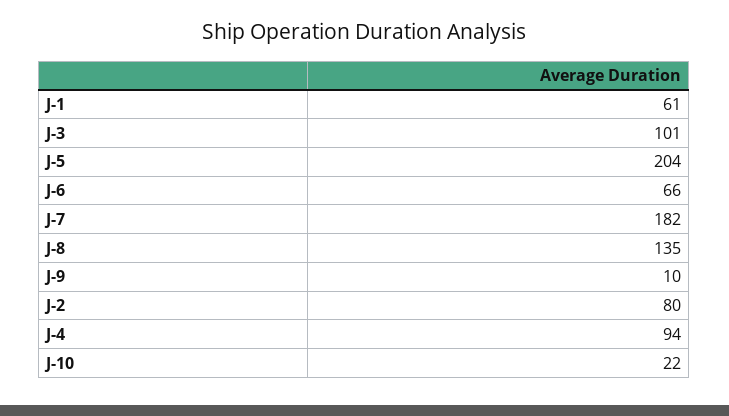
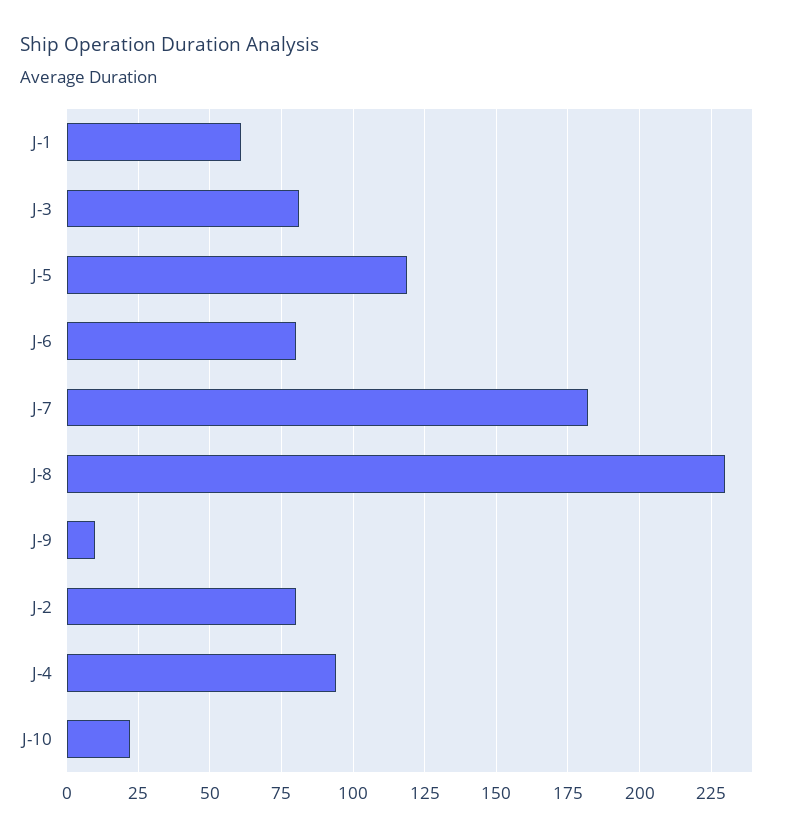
J-3: 101 -> 80
J-5: 204 -> 120
J-6: 66 -> 80
J-8: 135 -> 230

